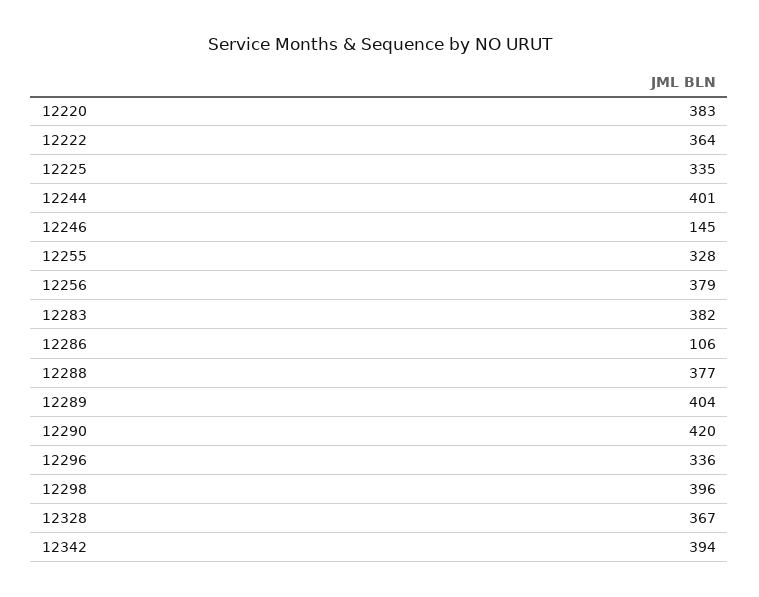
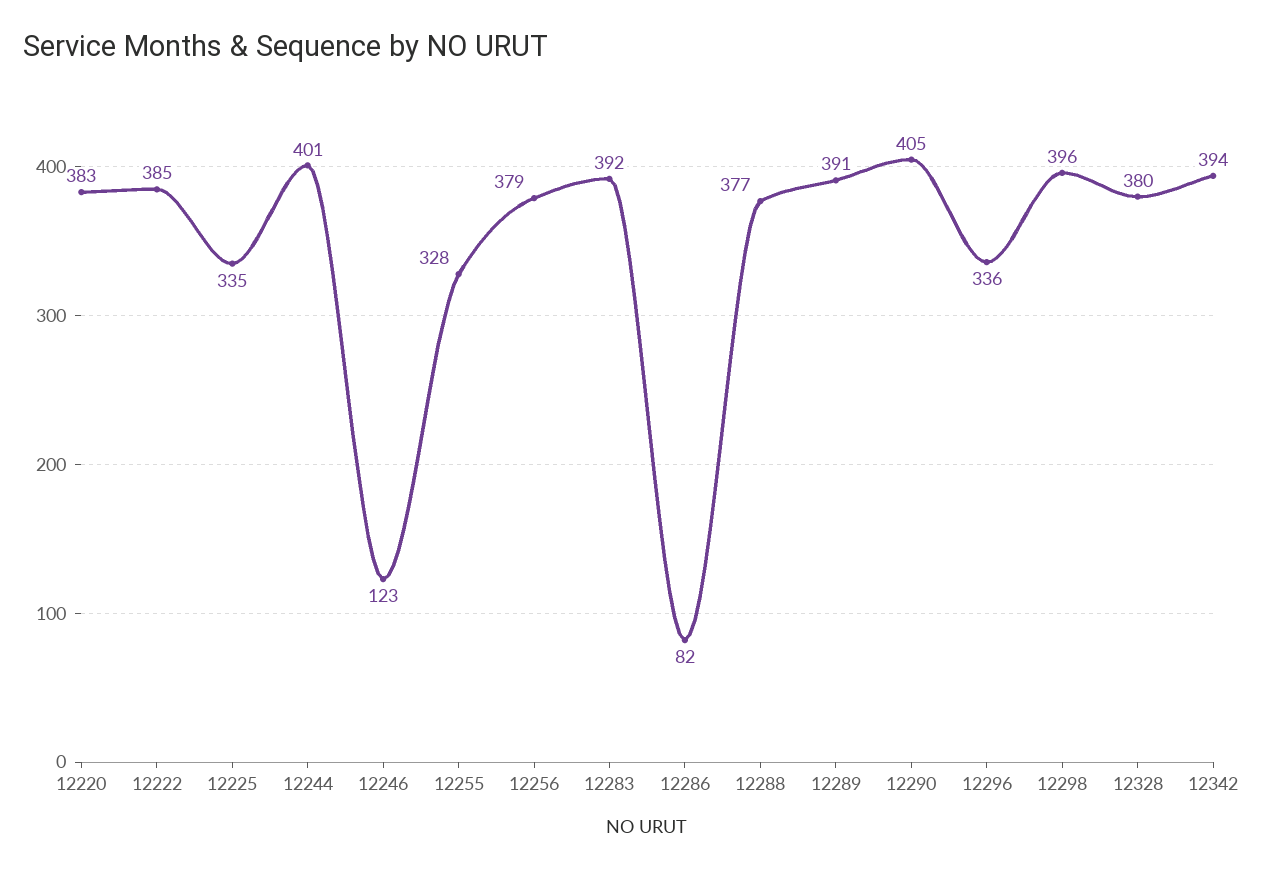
12222: 364 -> 385
12246: 145 -> 123
12283: 382 -> 392
12286: 106 -> 82
12289: 404 -> 391
12290: 420 -> 405
12328: 367 -> 380

